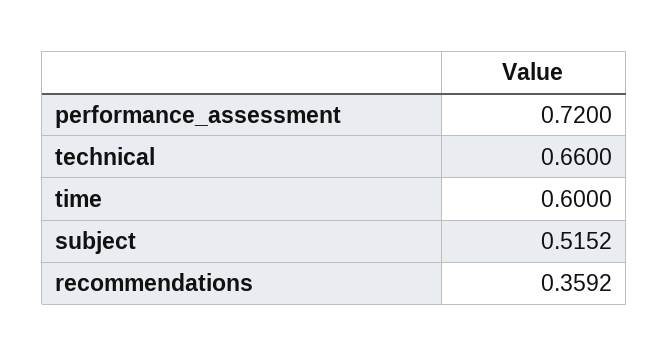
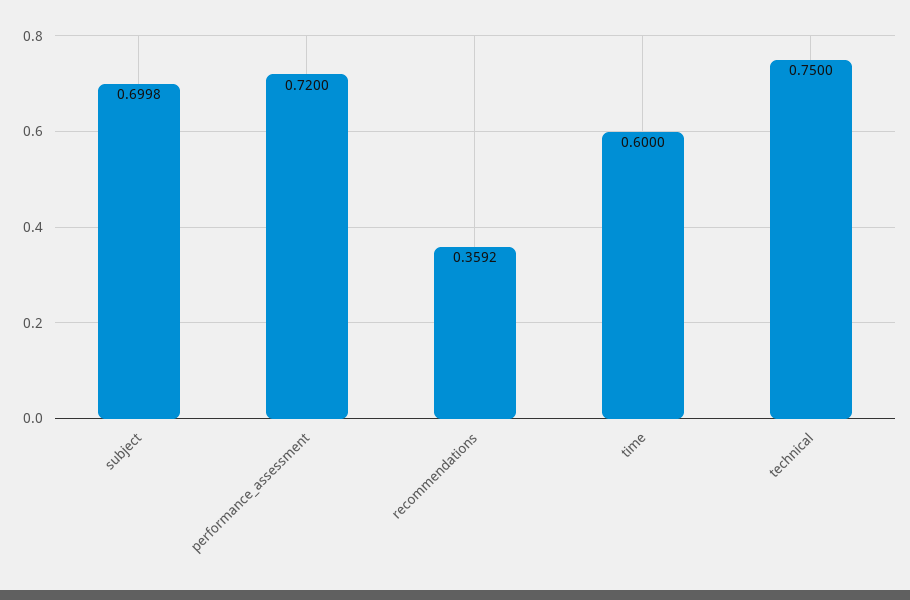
technical: 0.66 -> 0.75
subject: 0.5152 -> 0.6998

